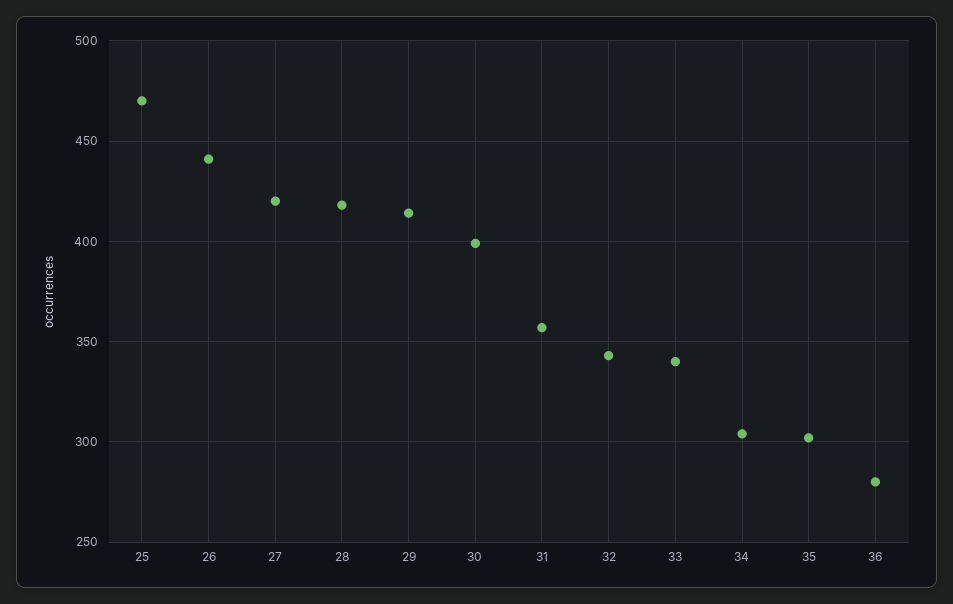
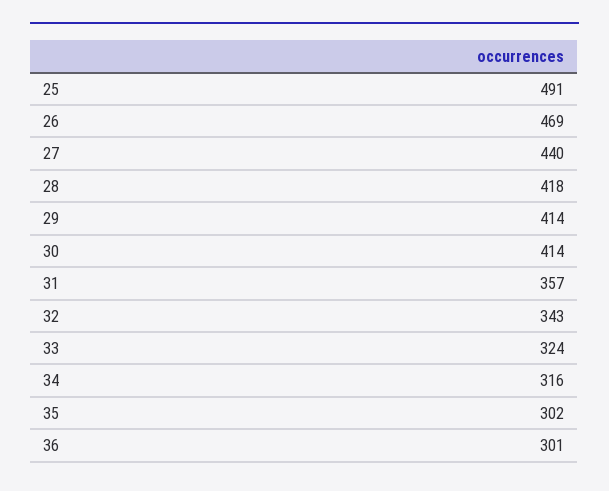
25: 470 -> 491
26: 440 -> 469
27: 420 -> 440
30: 400 -> 414
33: 340 -> 324
34: 305 -> 316
36: 280 -> 301

